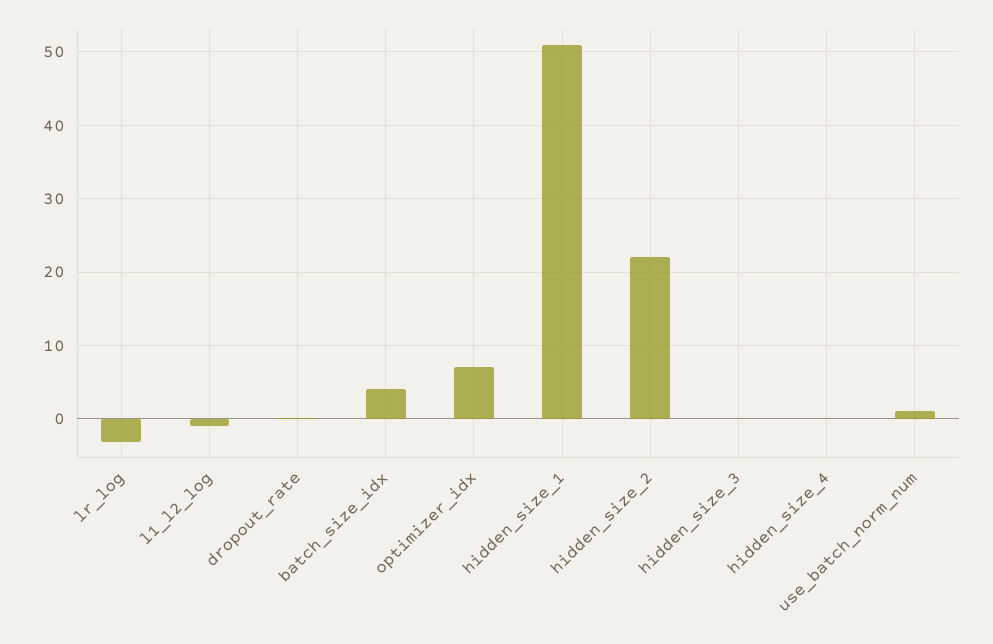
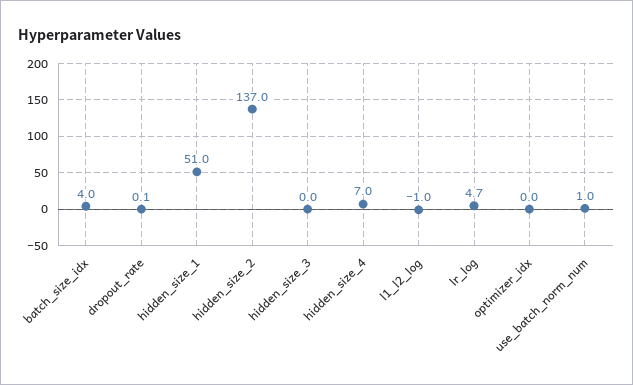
lr_log: -3 -> 4.7
optimizer_idx: 7 -> 0
hidden_size_2: 22 -> 137
hidden_size_4: 0 -> 7

